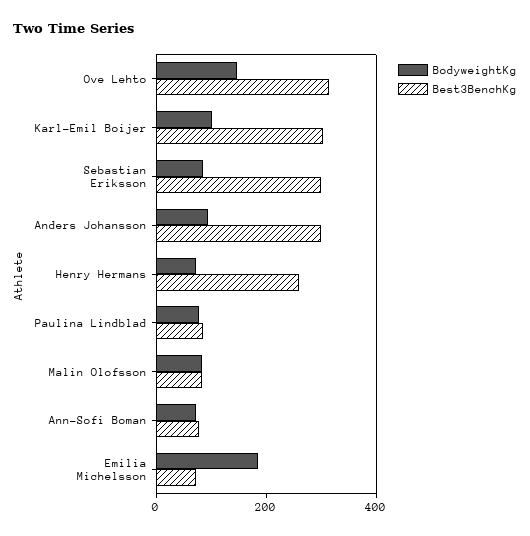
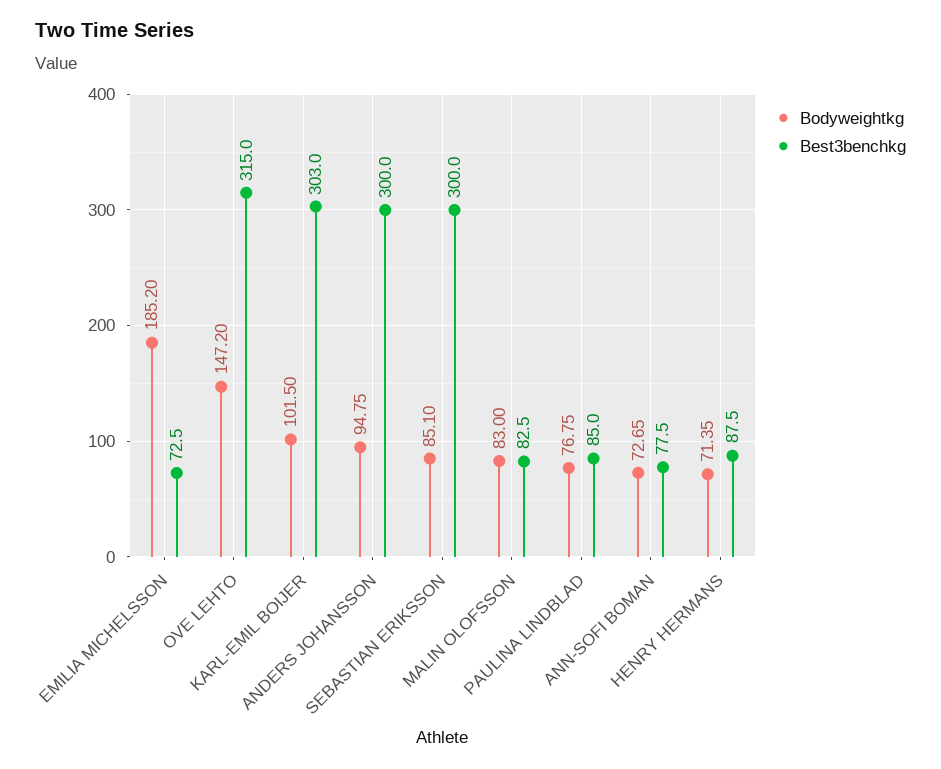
Best3BenchKg, Henry Hermans: 250 -> 87.5

